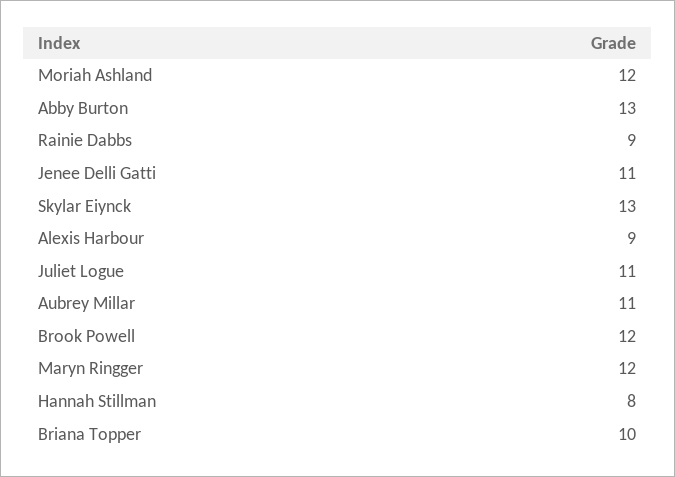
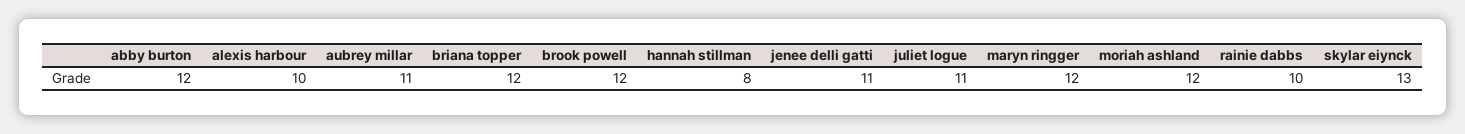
Abby Burton: 13 -> 12
Rainie Dabbs: 9 -> 10
Alexis Harbour: 9 -> 10
Briana Topper: 10 -> 12

